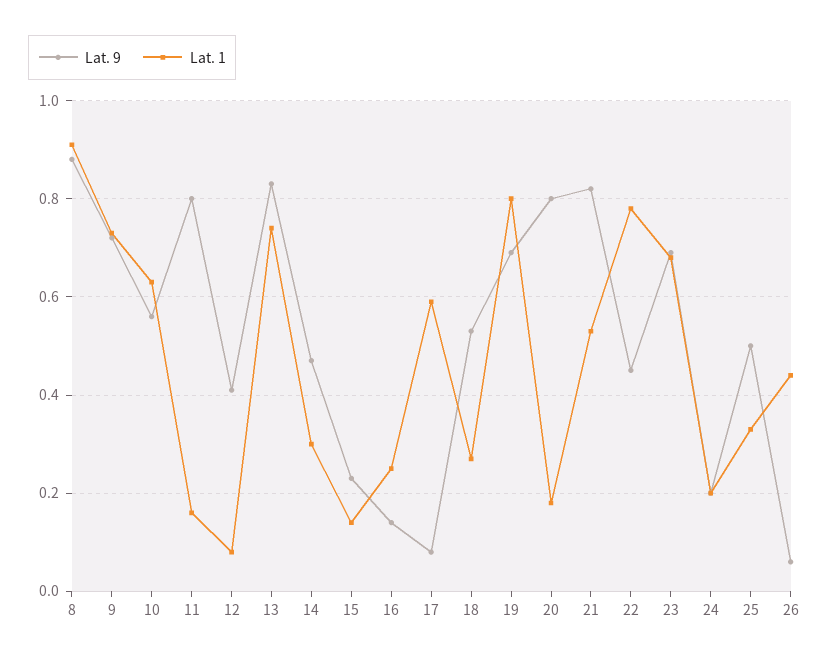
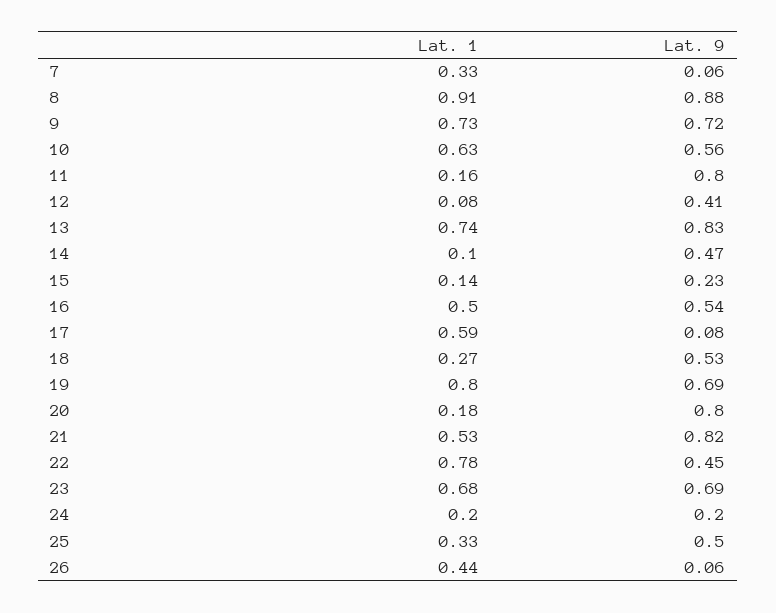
Lat. 1, 14: 0.3 -> 0.1
Lat. 9, 16: 0.15 -> 0.54
Lat. 1, 16: 0.25 -> 0.5
Lat. 1, 7: none -> 0.33
Lat. 9, 7: none -> 0.06

